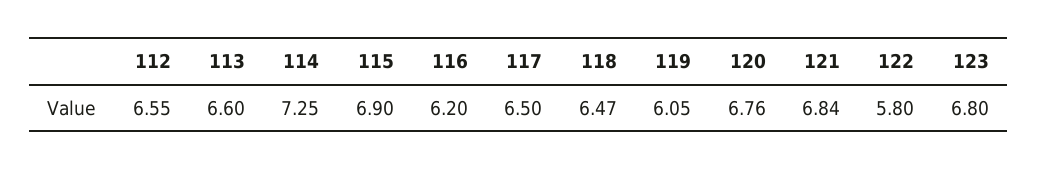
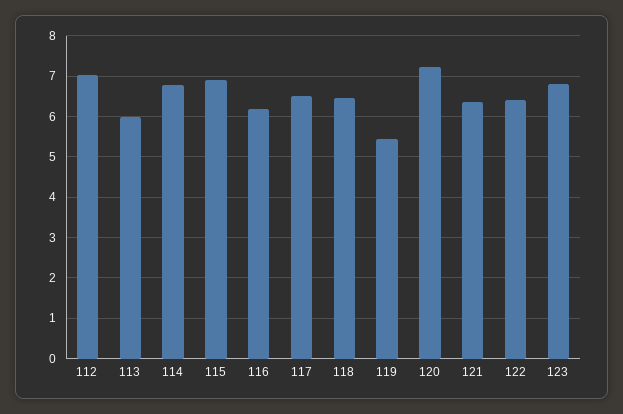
112: 6.55 -> 7
113: 6.6 -> 6
114: 7.25 -> 6.8
119: 6.05 -> 5.4
120: 6.76 -> 7.2
121: 6.84 -> 6.4
122: 5.8 -> 6.4

